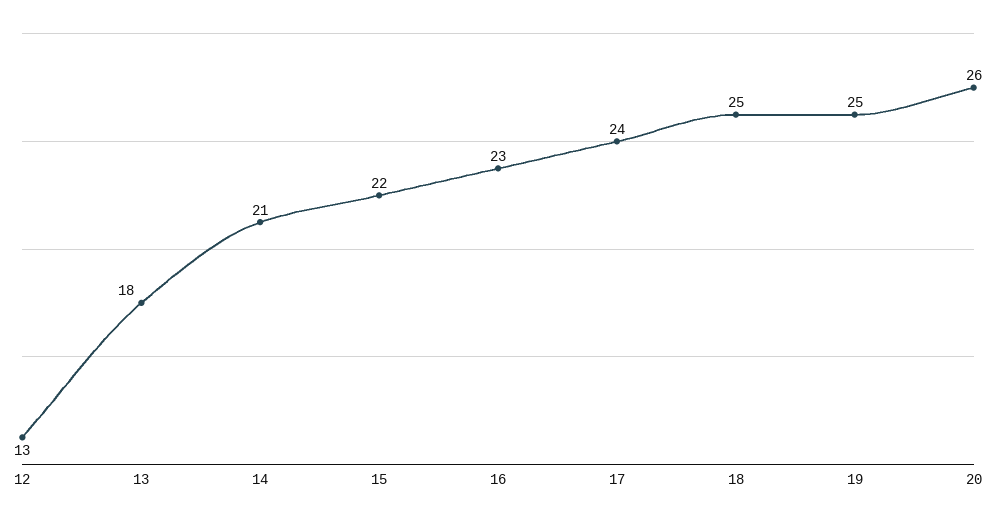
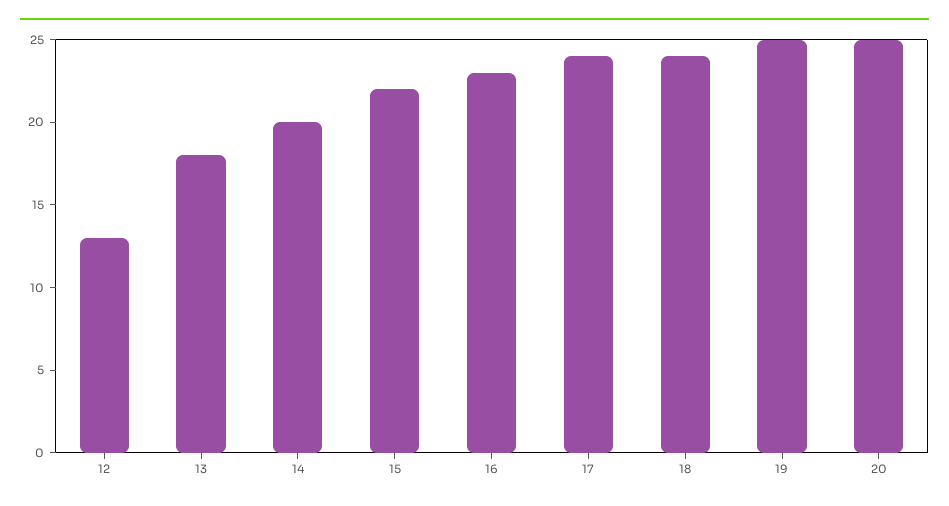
14: 21 -> 20
18: 25 -> 24
20: 26 -> 25

